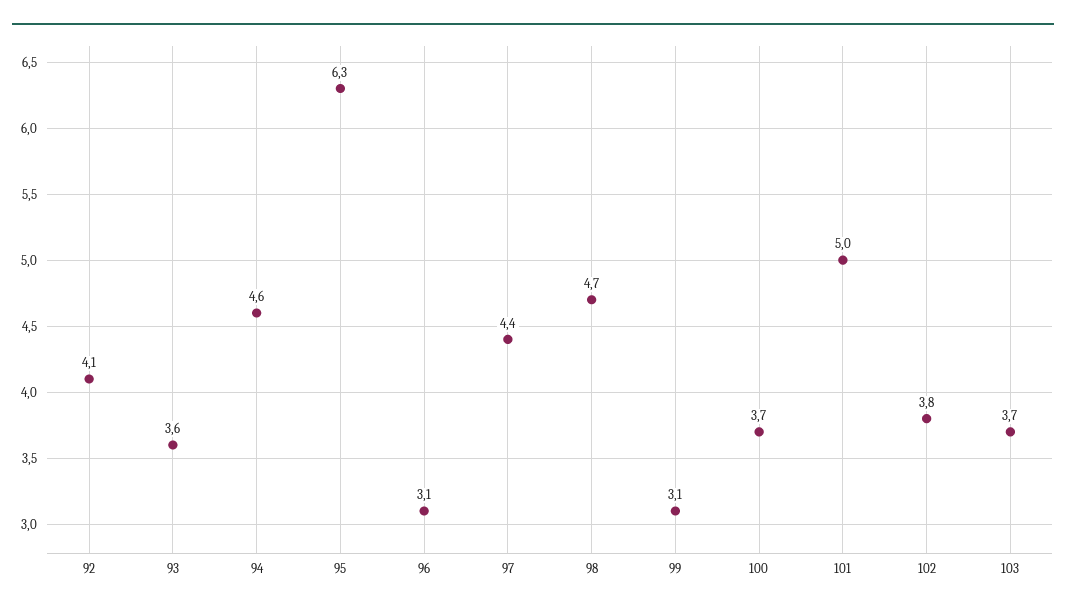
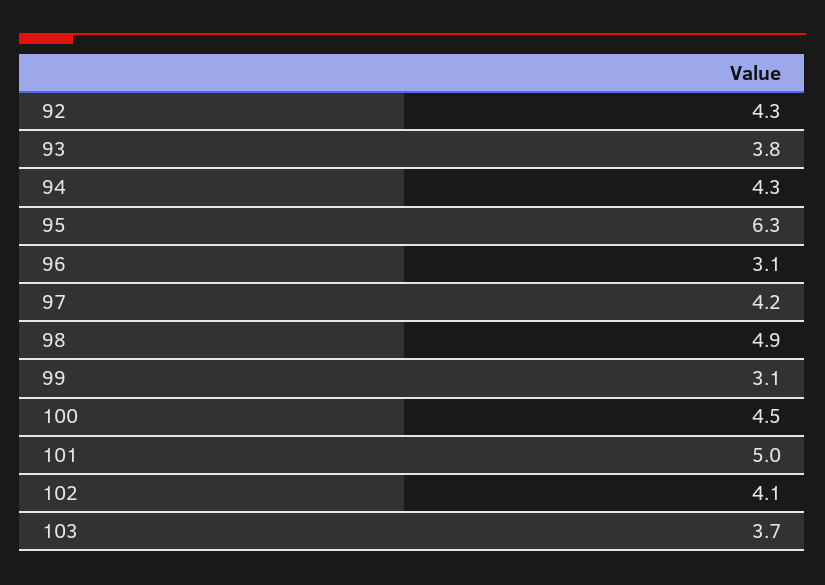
92: 4.1 -> 4.3
93: 3.6 -> 3.8
94: 4.6 -> 4.3
97: 4.4 -> 4.2
98: 4.7 -> 4.9
100: 3.7 -> 4.5
102: 3.8 -> 4.1

